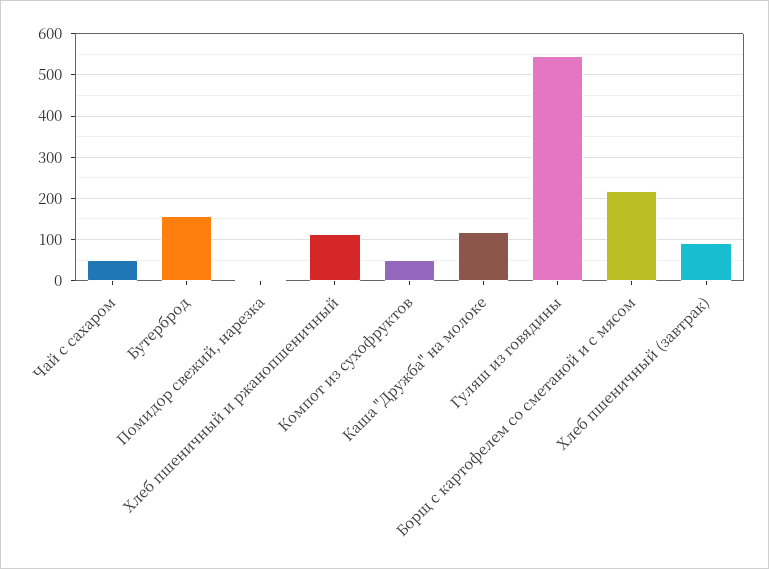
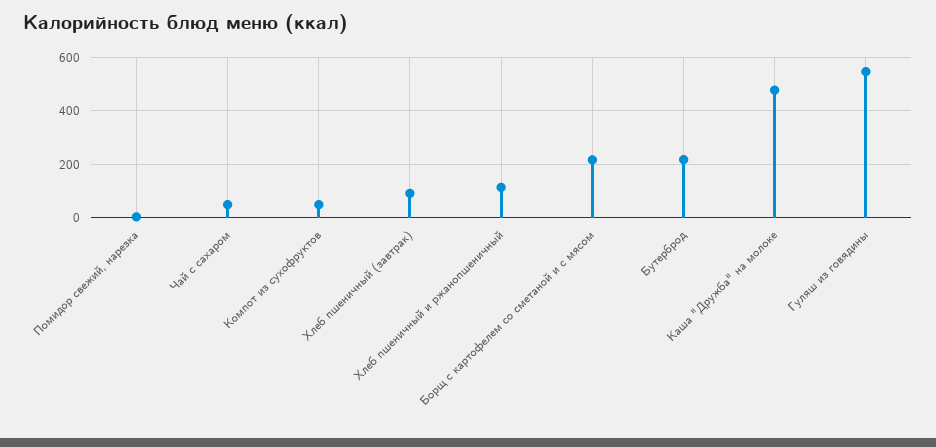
Бутерброд: 160 -> 225
Каша "Дружба" на молоке: 120 -> 475

